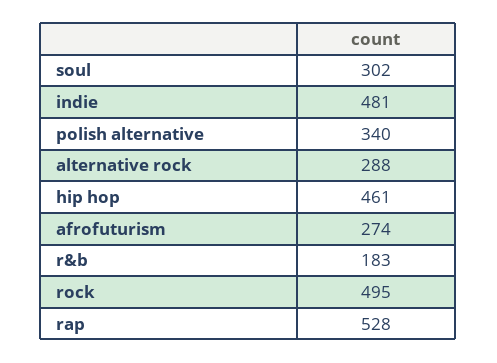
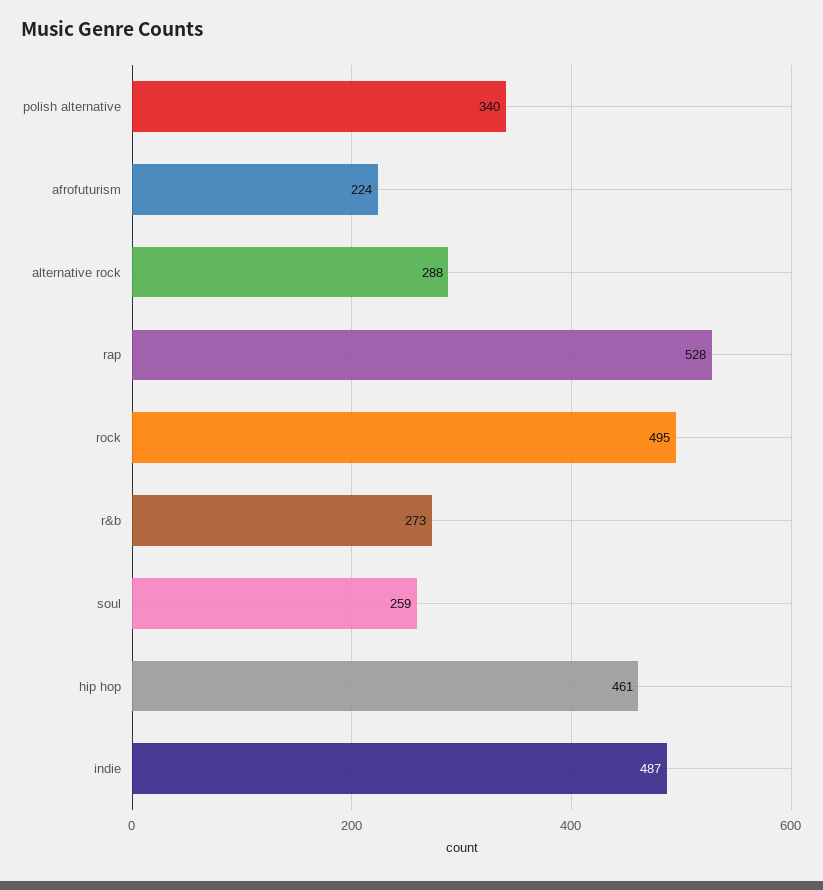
soul: 302 -> 259
indie: 481 -> 487
afrofuturism: 274 -> 224
r&b: 183 -> 273

